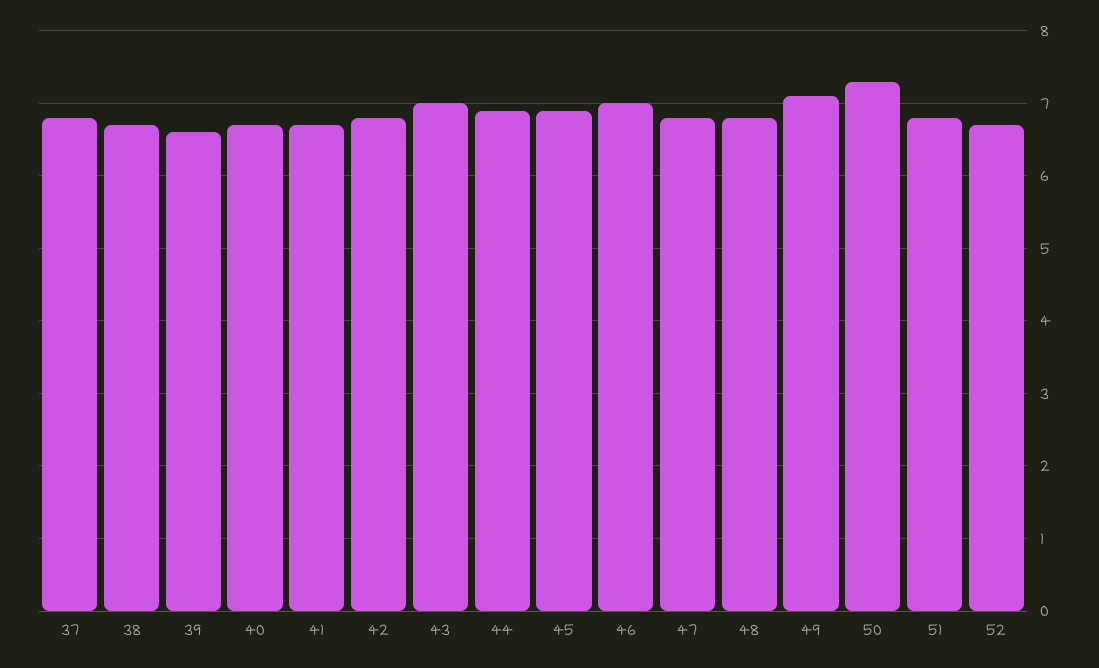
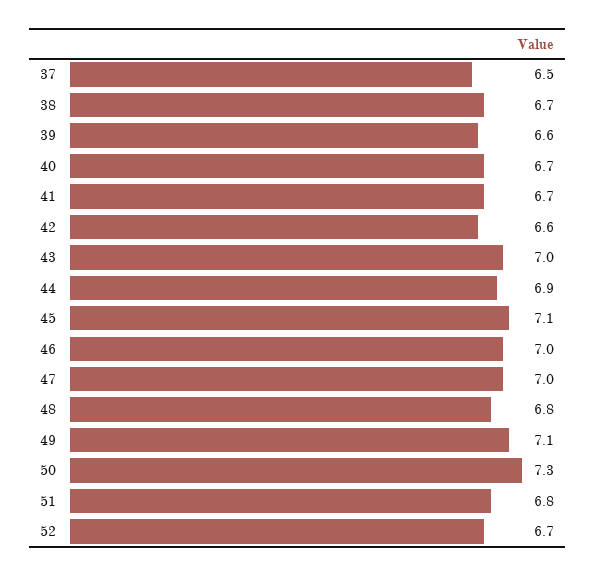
37: 6.8 -> 6.5
42: 6.8 -> 6.6
45: 6.9 -> 7.1
47: 6.8 -> 7

